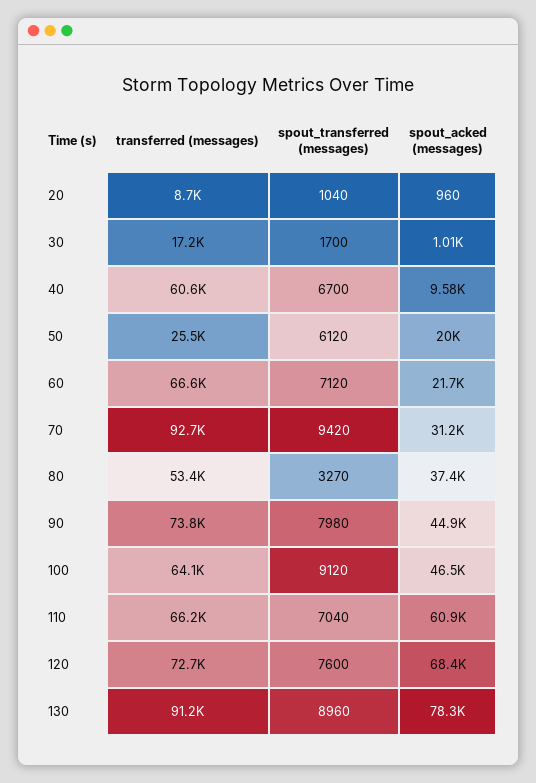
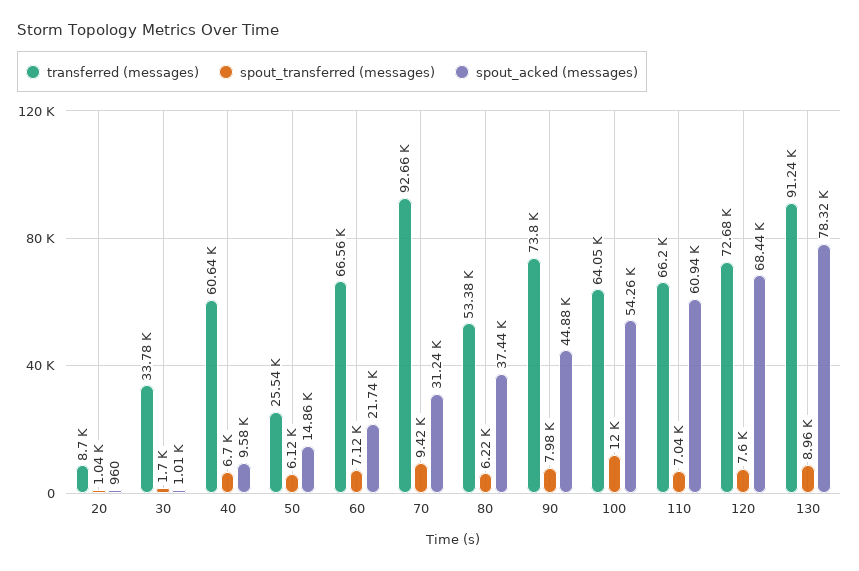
transferred (messages), 30: 17200 -> 33780
spout_acked (messages), 50: 20000 -> 14860
spout_transferred (messages), 80: 3270 -> 6220
spout_transferred (messages), 100: 9120 -> 12000
spout_acked (messages), 100: 46500 -> 54260

